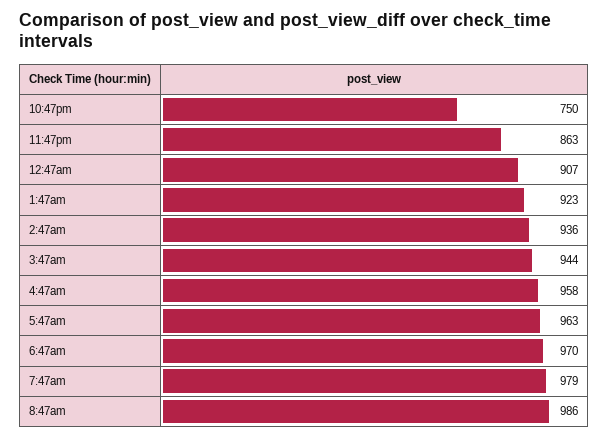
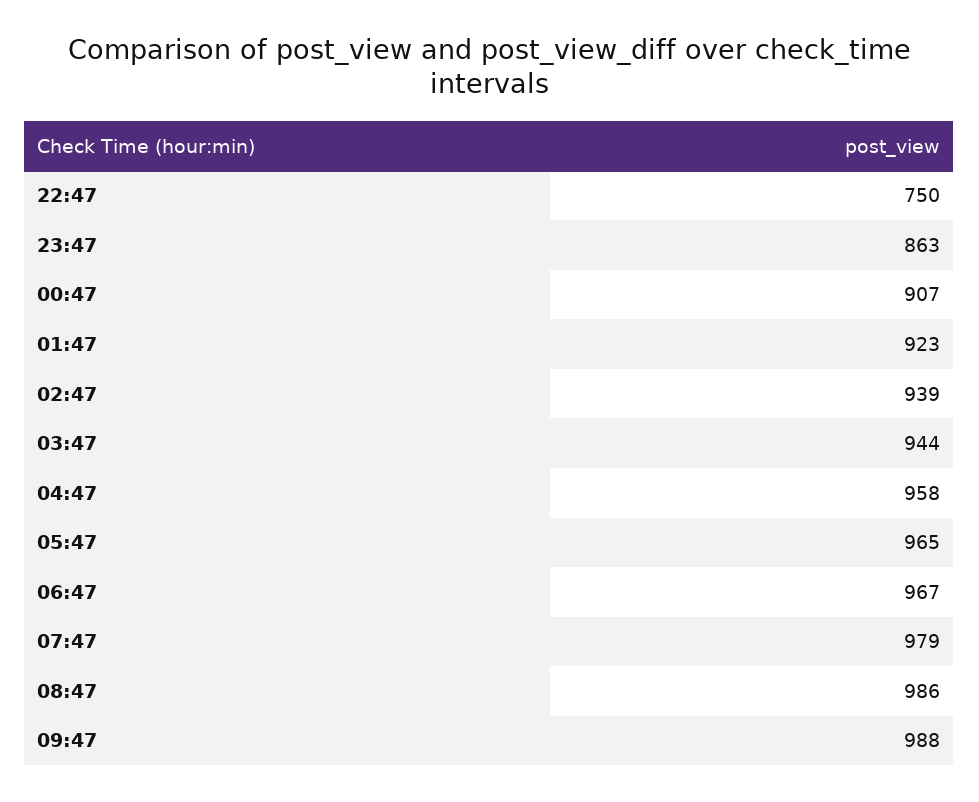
2:47am: 936 -> 939
5:47am: 963 -> 965
6:47am: 970 -> 967
09:47: none -> 988

